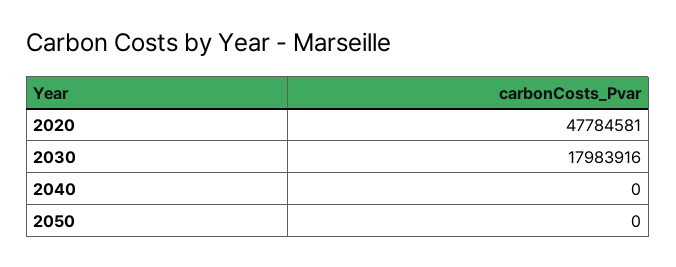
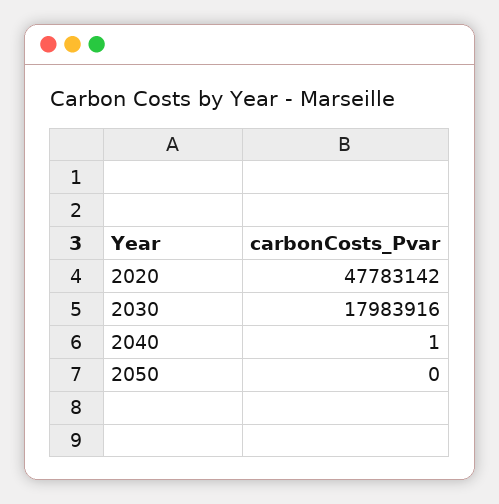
2020: 47784581 -> 47783142
2040: 0 -> 1

